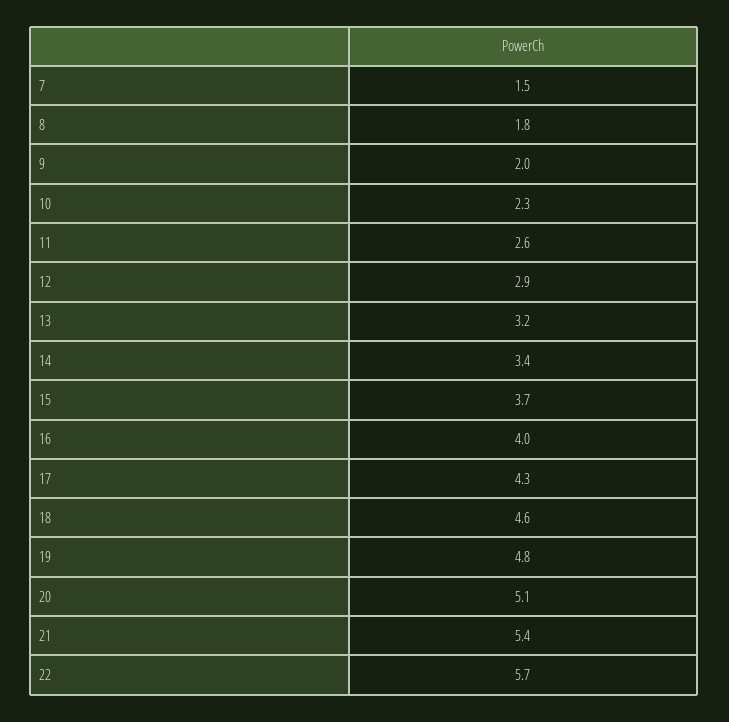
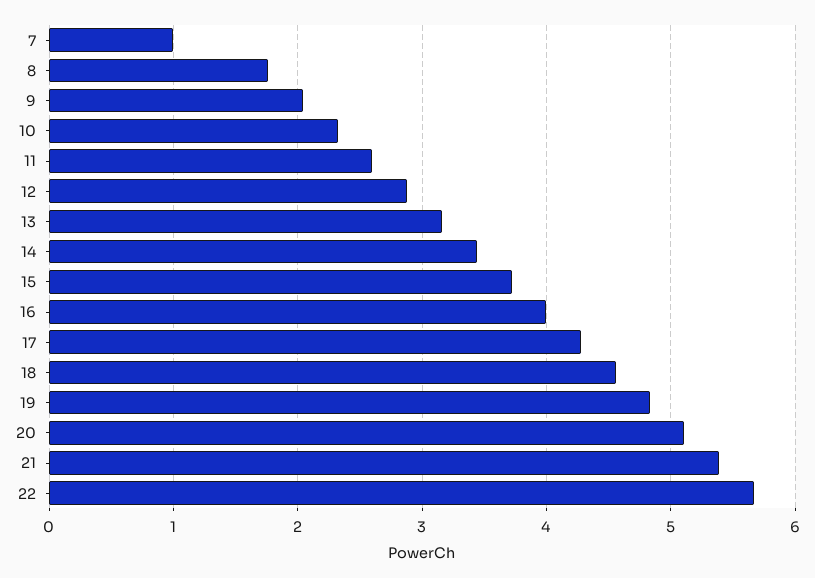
7: 1.5 -> 1

